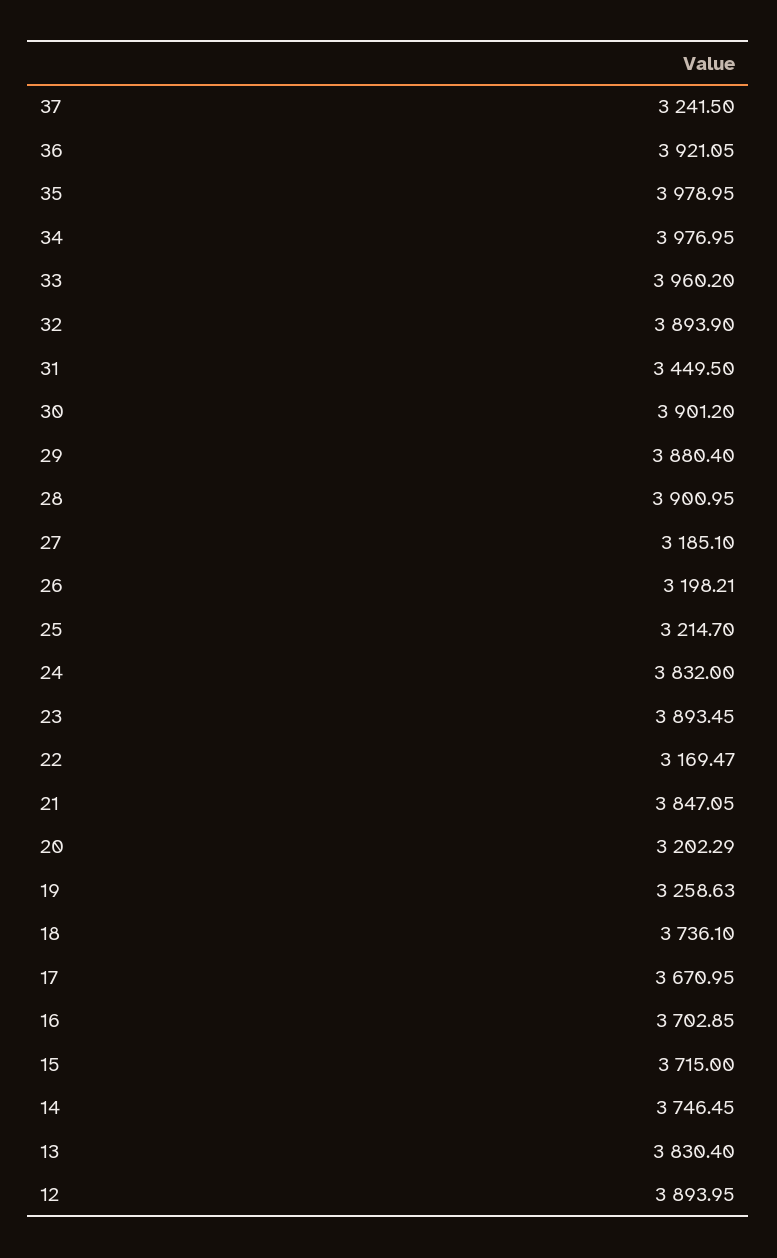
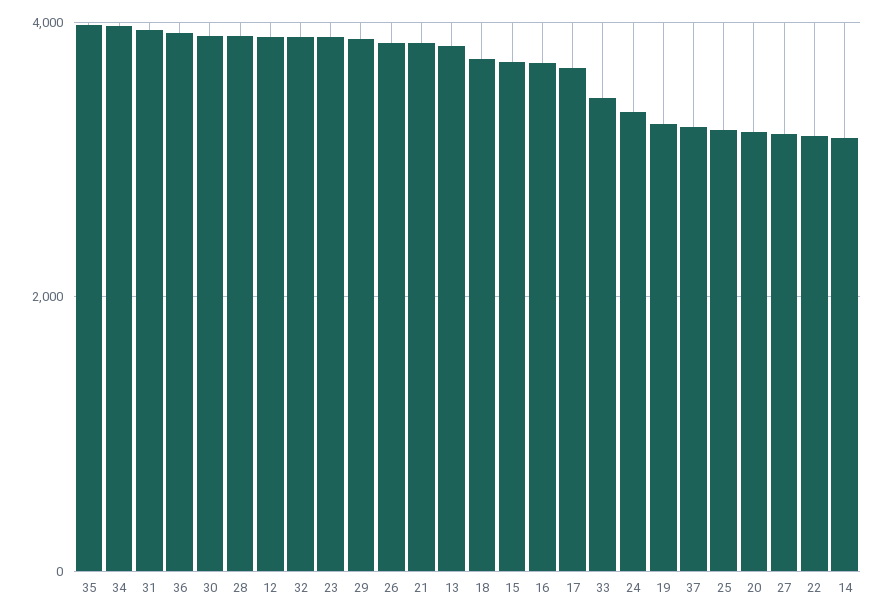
33: 3960.2 -> 3400
31: 3449.5 -> 4000
26: 3198.21 -> 3800
24: 3832 -> 3400
14: 3746.45 -> 3200

